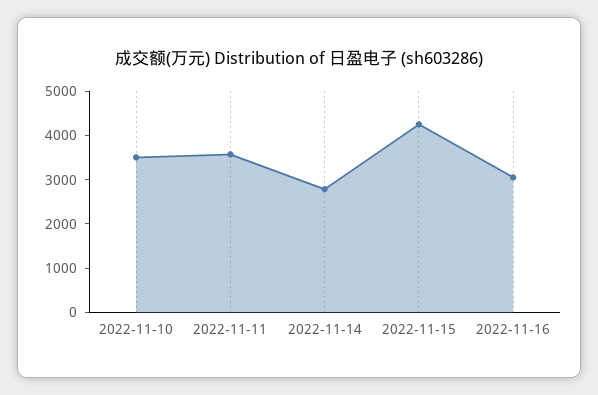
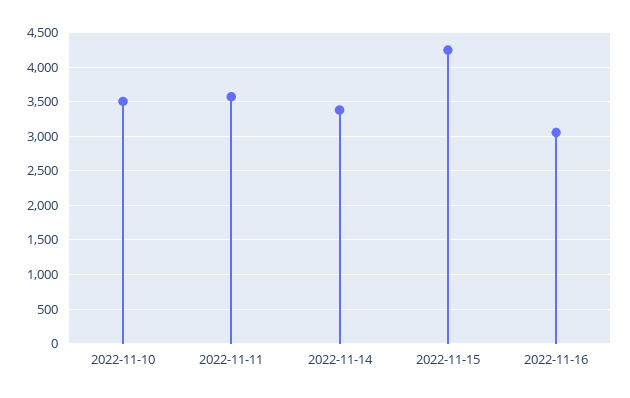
2022-11-14: 2800 -> 3400

